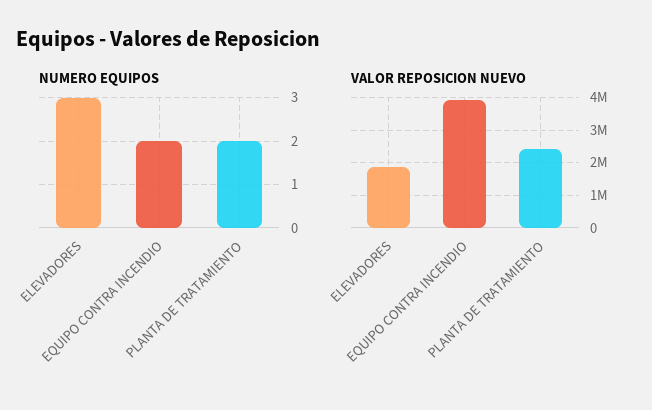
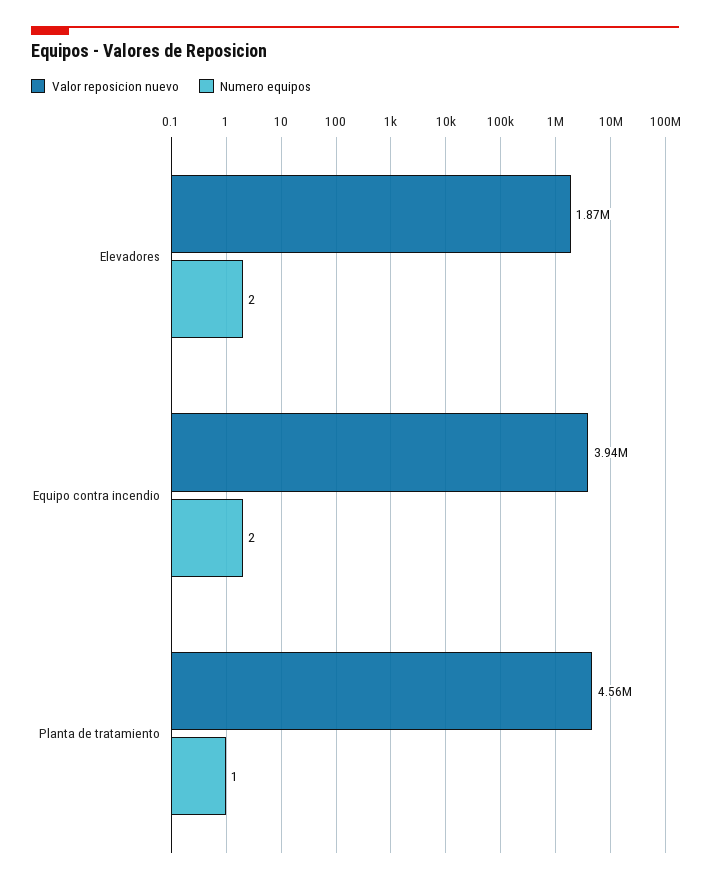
NUMERO EQUIPOS, ELEVADORES: 3 -> 2
NUMERO EQUIPOS, PLANTA DE TRATAMIENTO: 2 -> 1
VALOR REPOSICION NUEVO, PLANTA DE TRATAMIENTO: 2400000 -> 4560000

